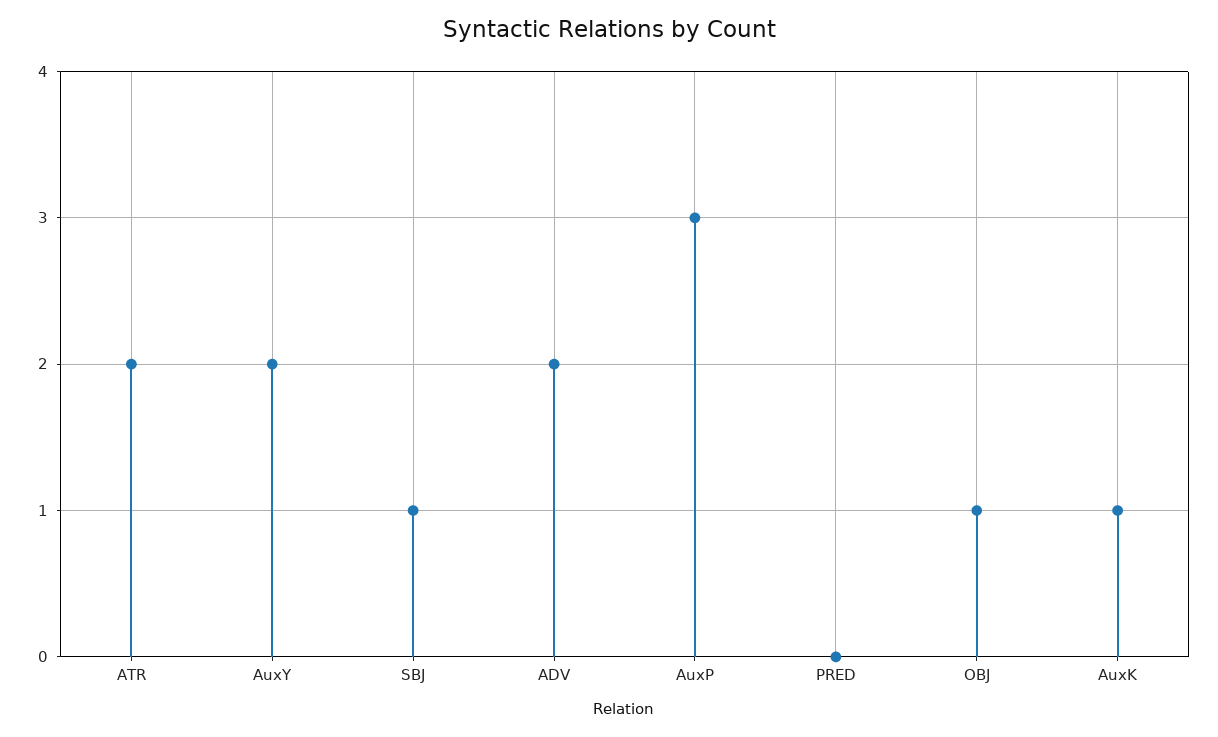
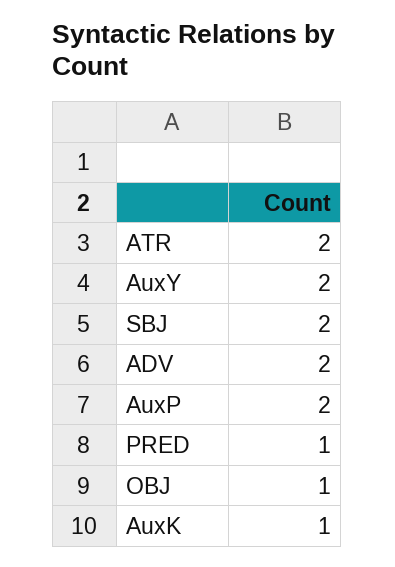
SBJ: 1 -> 2
AuxP: 3 -> 2
PRED: 0 -> 1

